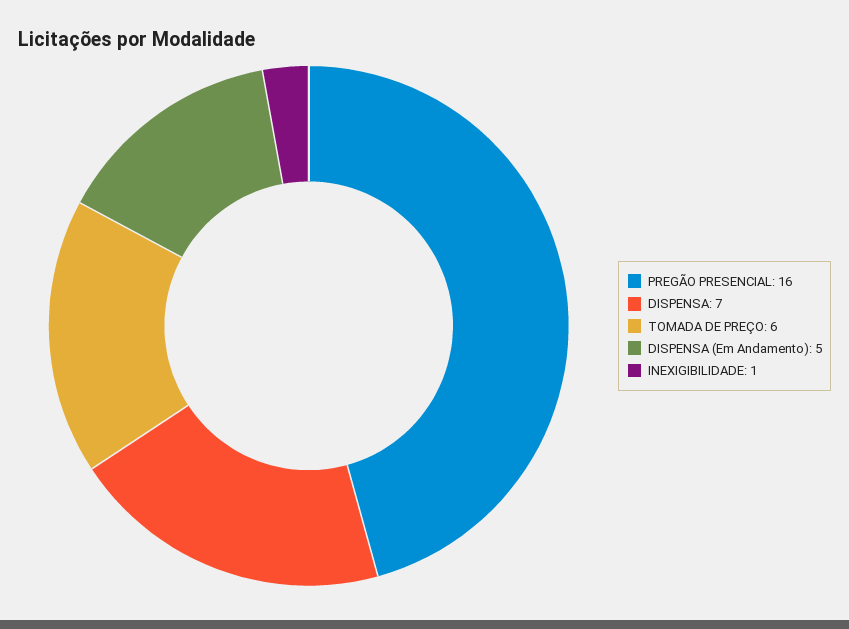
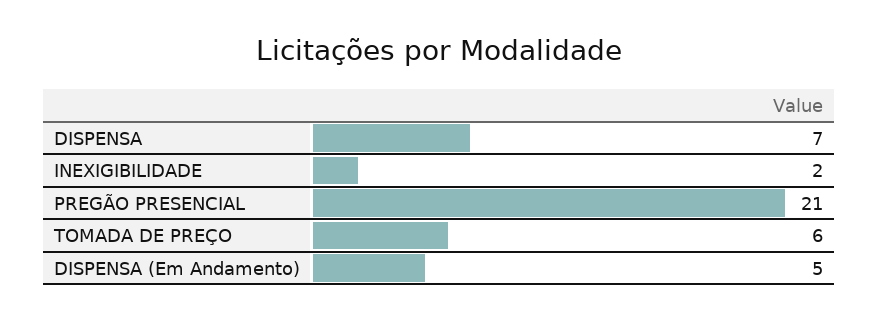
PREGÃO PRESENCIAL: 16 -> 21
INEXIGIBILIDADE: 1 -> 2

